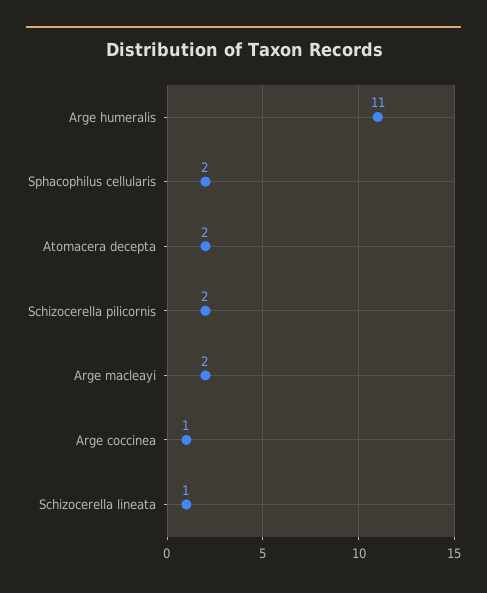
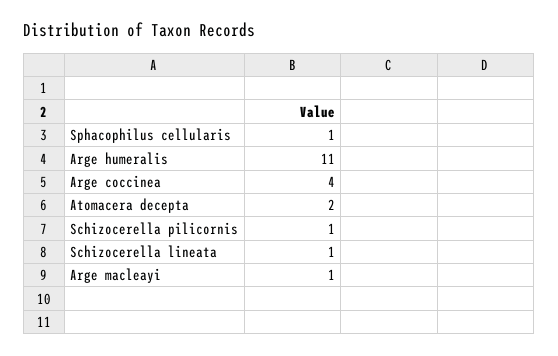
Sphacophilus cellularis: 2 -> 1
Schizocerella pilicornis: 2 -> 1
Arge macleayi: 2 -> 1
Arge coccinea: 1 -> 4

